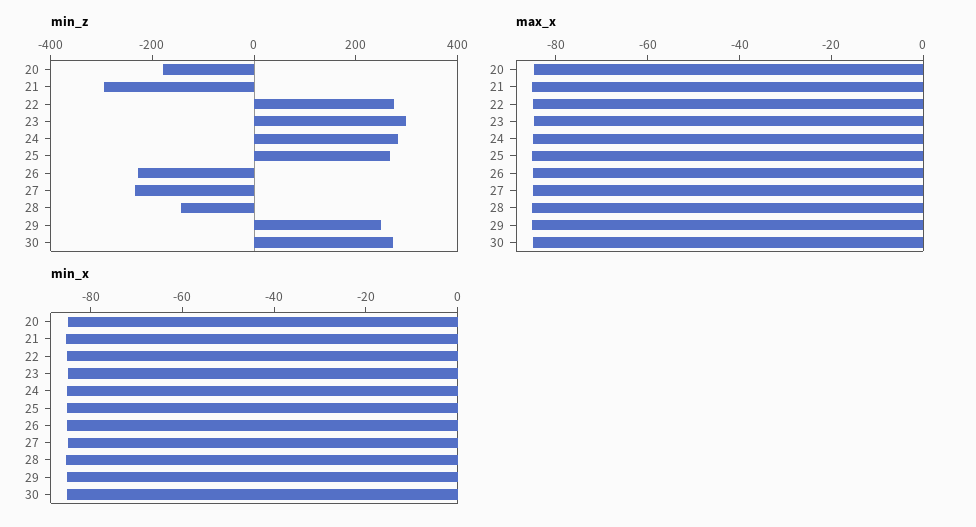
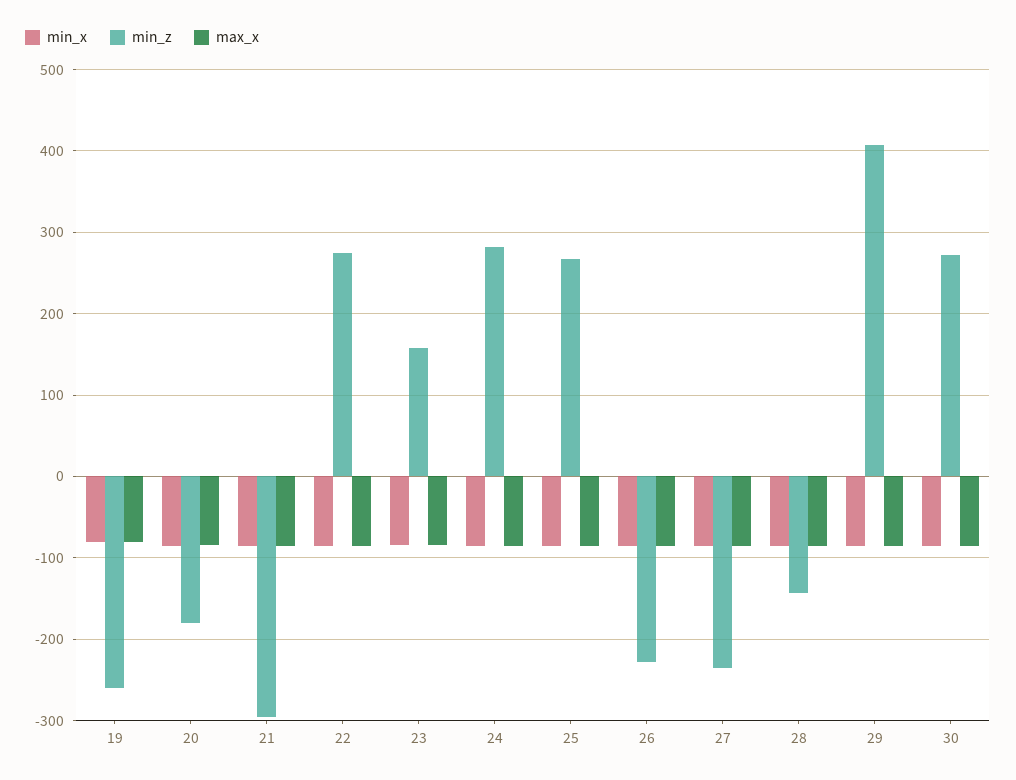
min_z, 23: 300 -> 160
min_z, 29: 250 -> 410
min_x, 19: none -> -80
min_z, 19: none -> -260
max_x, 19: none -> -80

